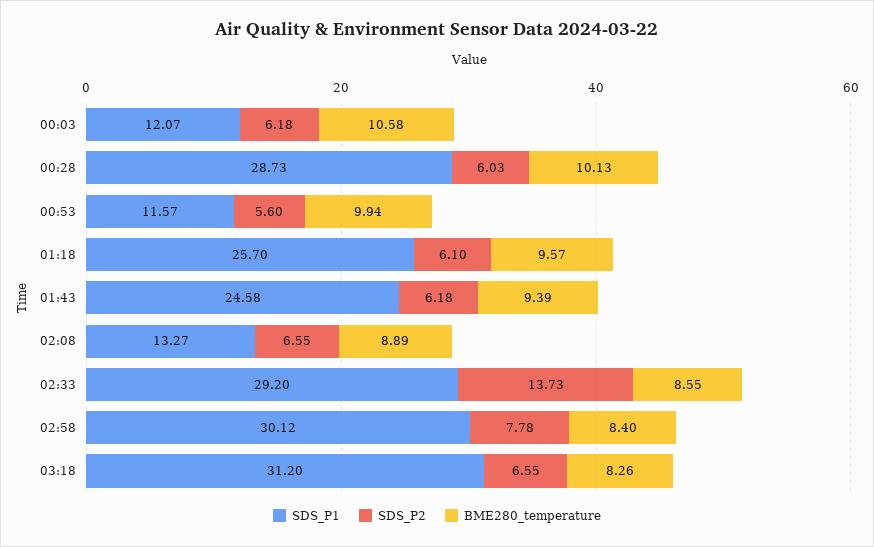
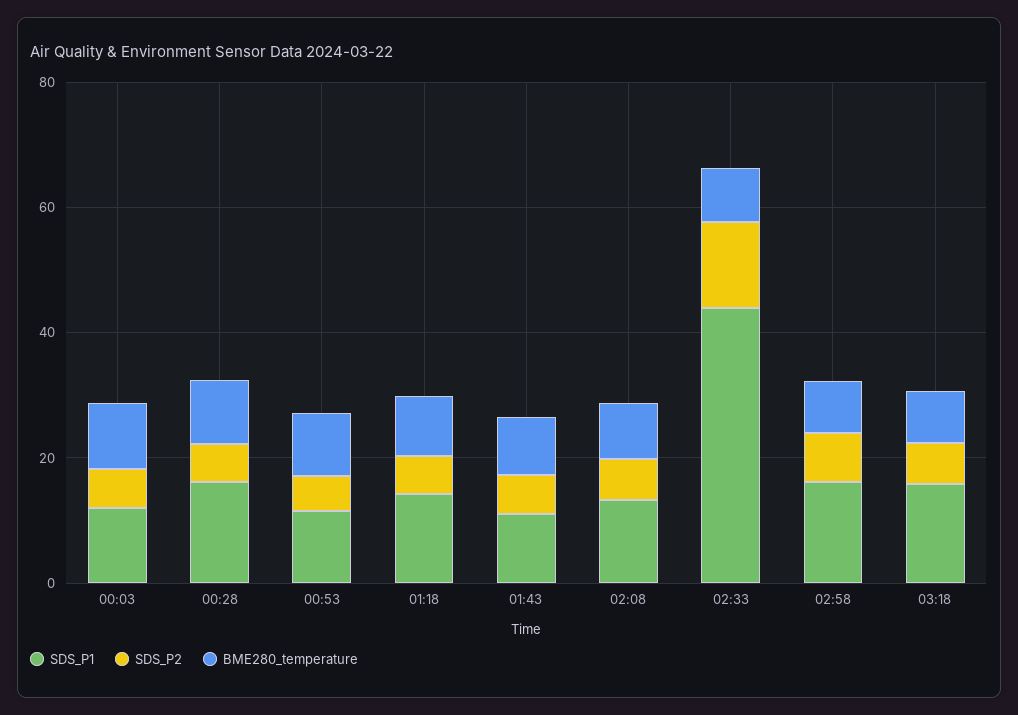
SDS_P1, 00:28: 28.73 -> 15
SDS_P1, 01:18: 25.7 -> 15
SDS_P1, 01:43: 24.58 -> 10
SDS_P1, 02:33: 29.2 -> 45
SDS_P1, 02:58: 30.12 -> 15
SDS_P1, 03:18: 31.2 -> 15

